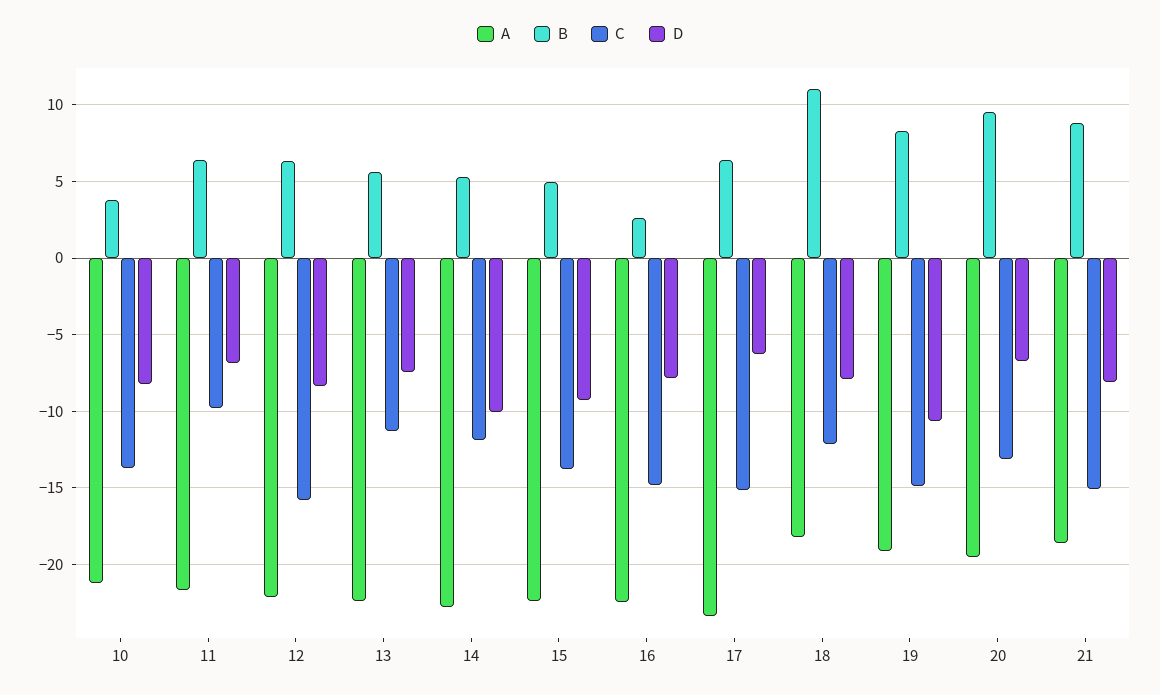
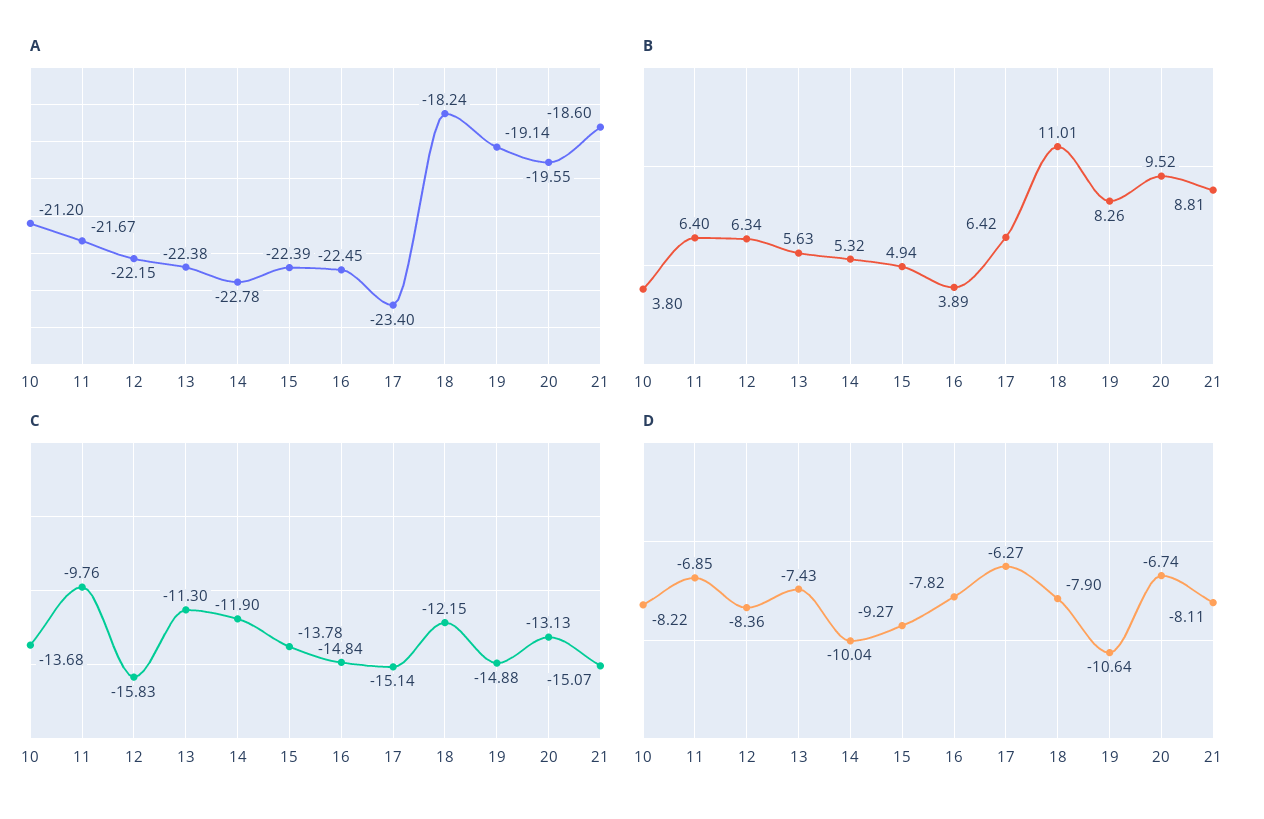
B, 16: 2.5 -> 3.89

